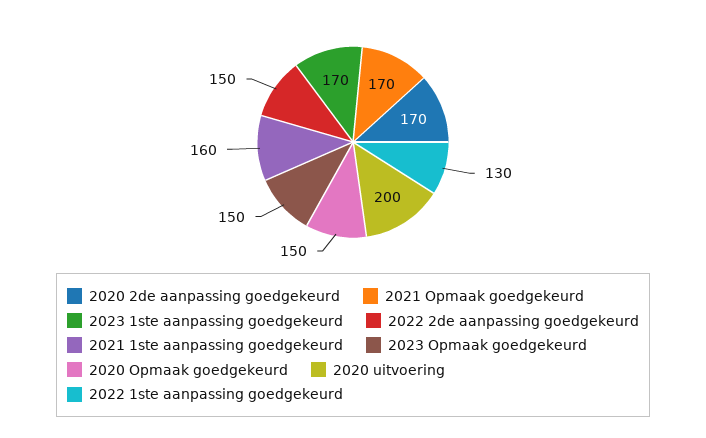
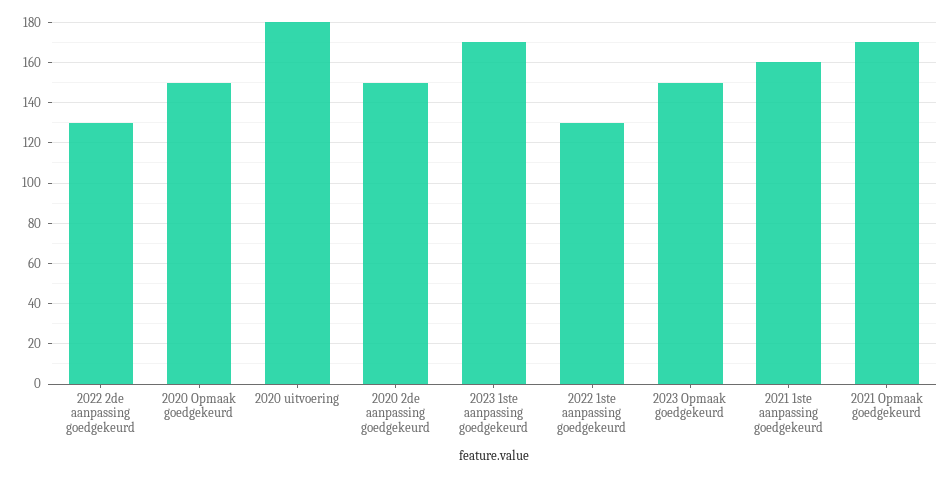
2020 2de aanpassing goedgekeurd: 170 -> 150
2022 2de aanpassing goedgekeurd: 150 -> 130
2020 uitvoering: 200 -> 180

